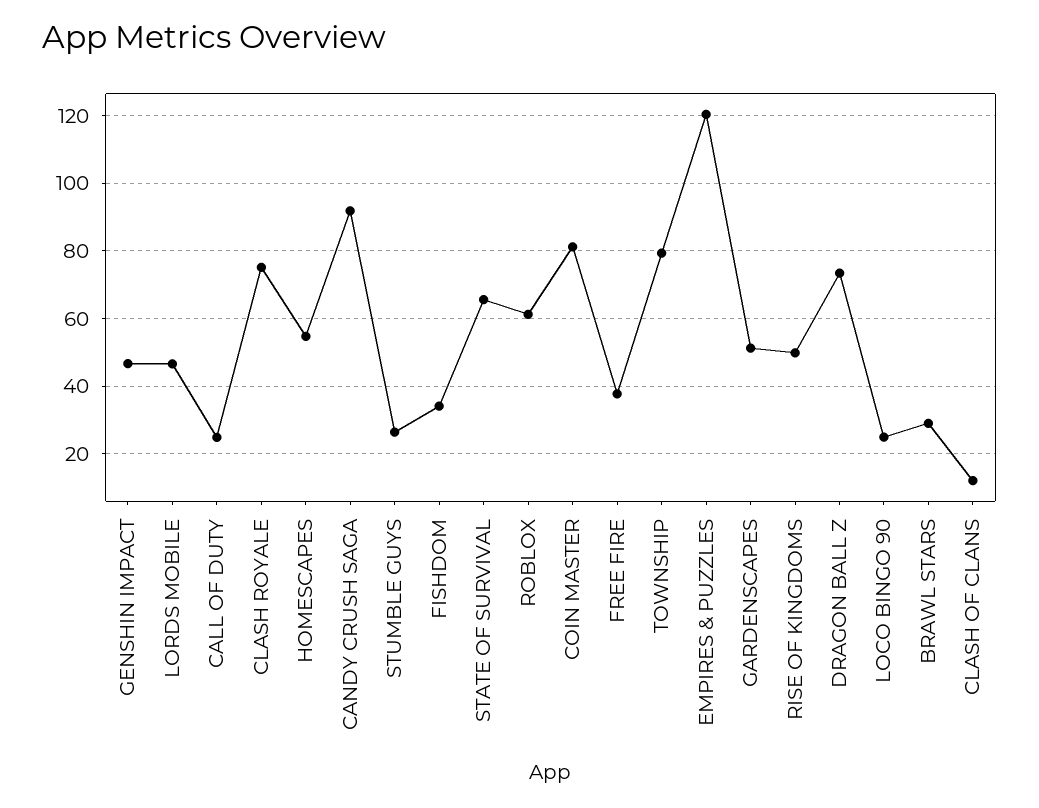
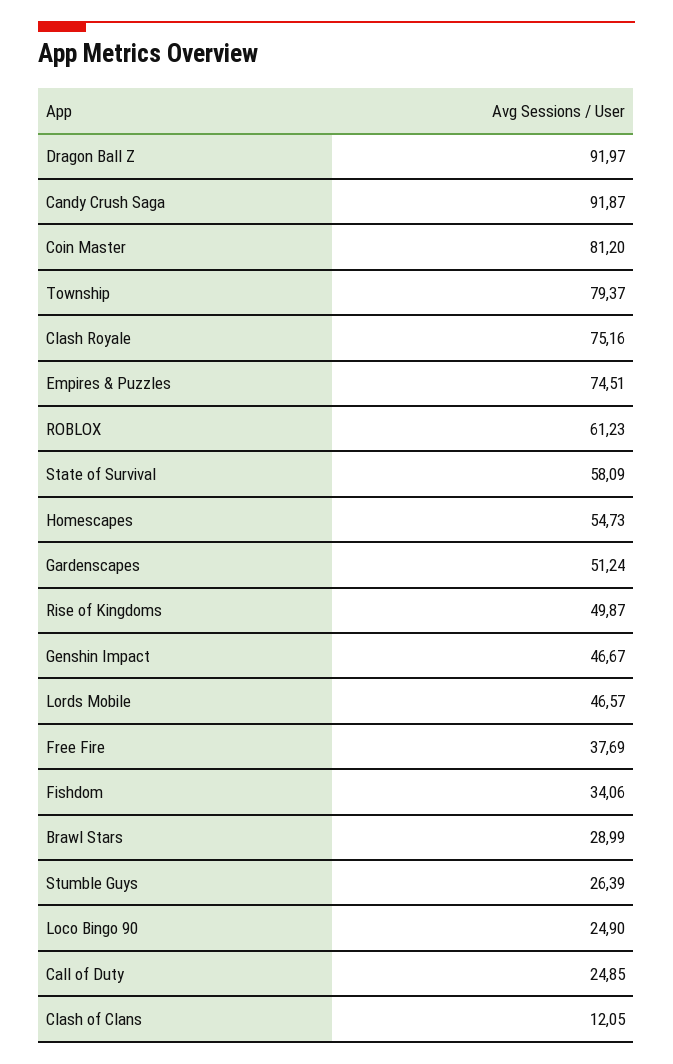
STATE OF SURVIVAL: 66 -> 58.09
EMPIRES & PUZZLES: 120 -> 74.51
DRAGON BALL Z: 74 -> 91.97

